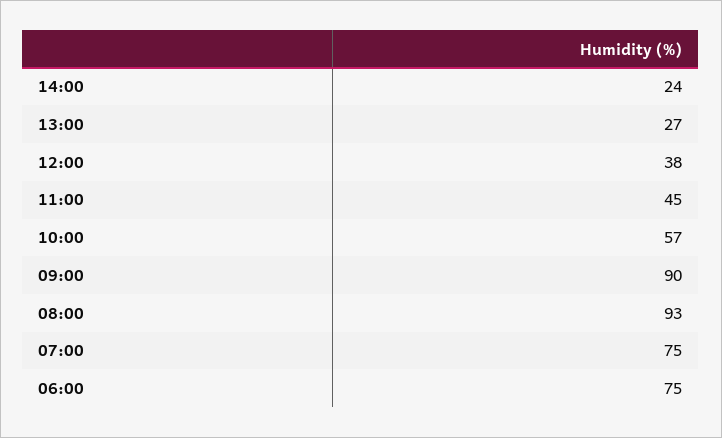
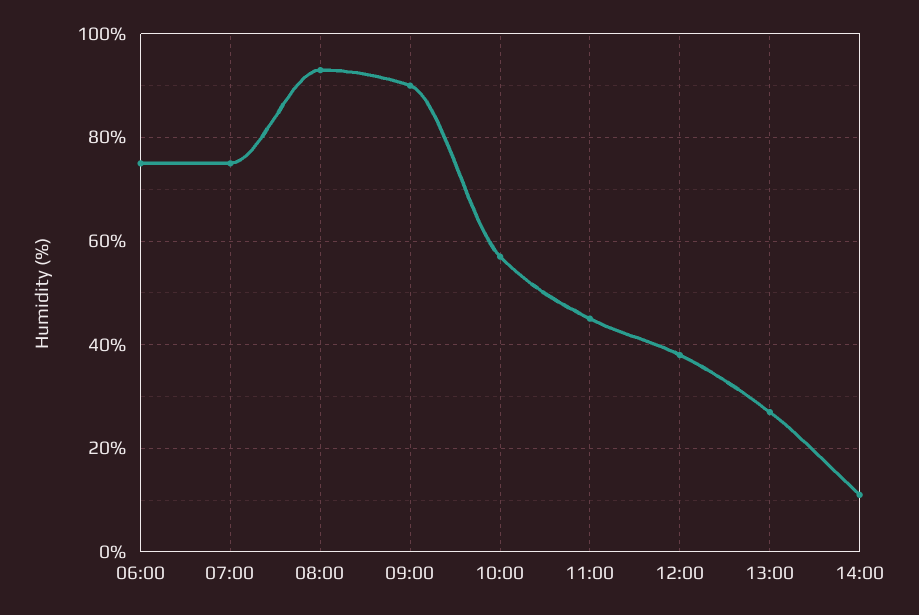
14:00: 24 -> 10

